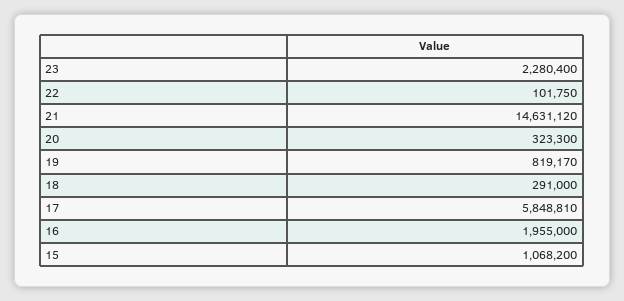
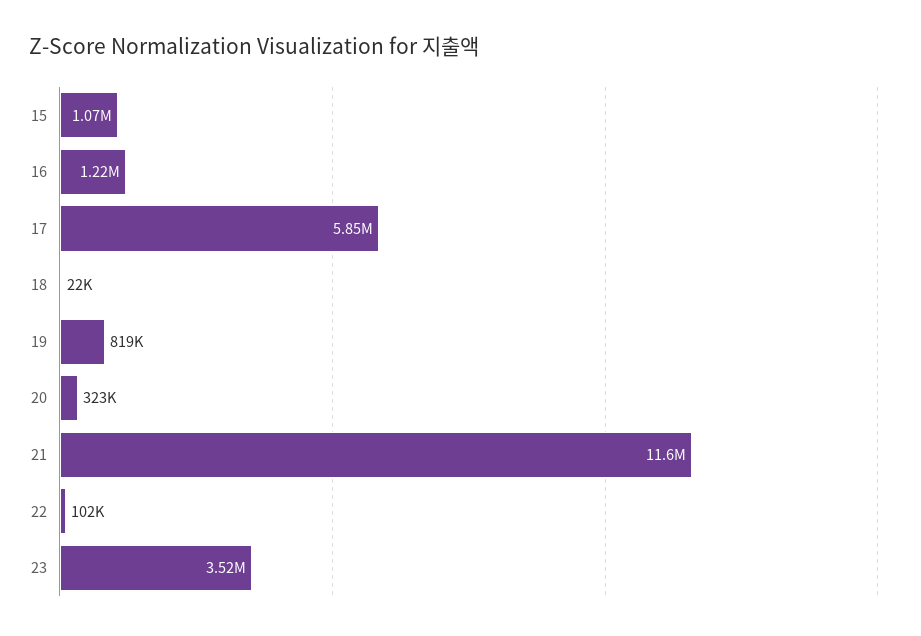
23: 2280400 -> 3520000
21: 14631120 -> 11600000
18: 291000 -> 22000
16: 1955000 -> 1220000

